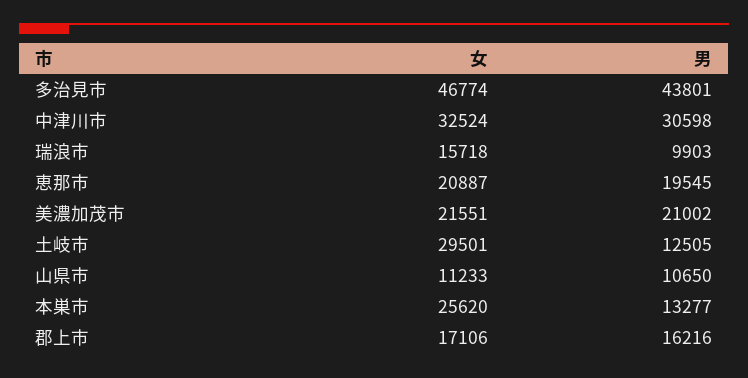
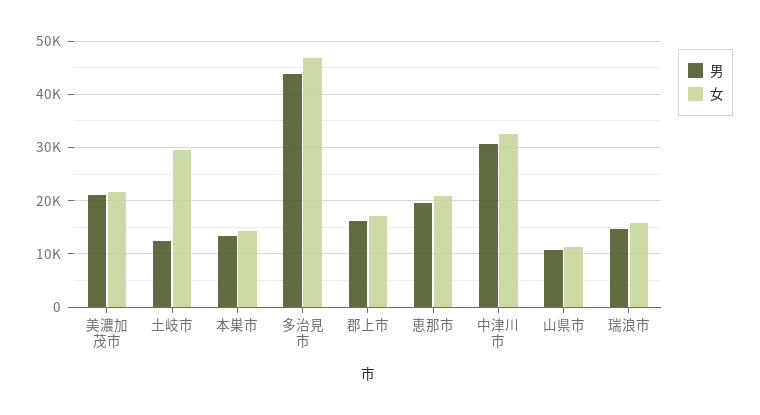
男, 瑞浪市: 9903 -> 14000
女, 本巣市: 25620 -> 14000

